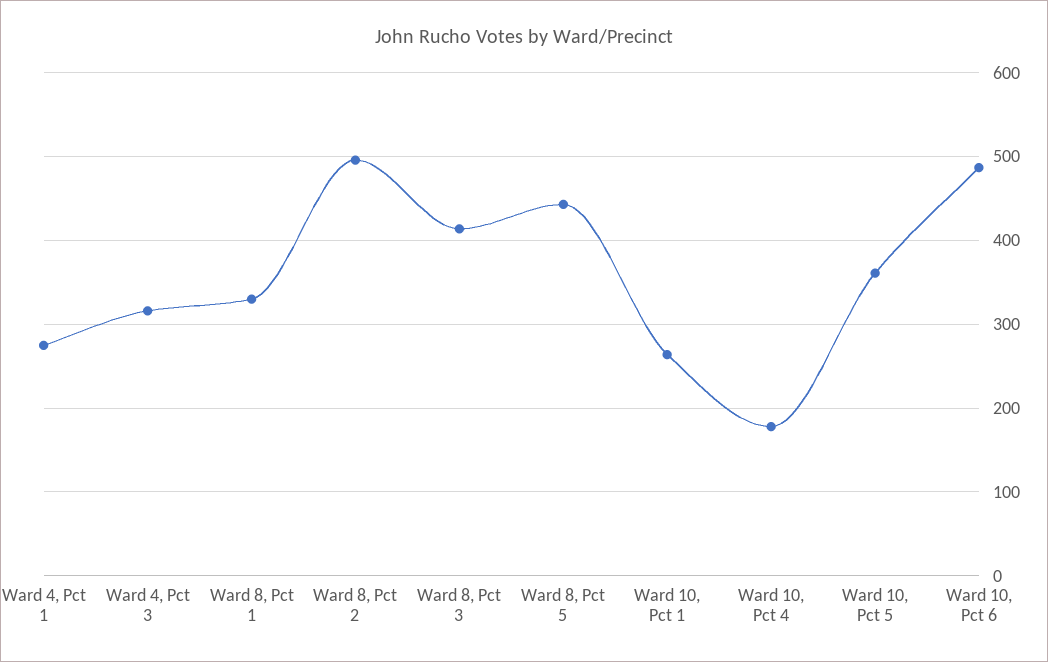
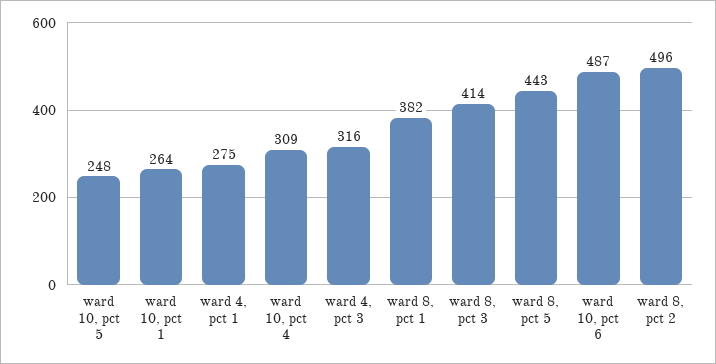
Ward 8, Pct 1: 330 -> 382
Ward 10, Pct 4: 180 -> 309
Ward 10, Pct 5: 360 -> 248

